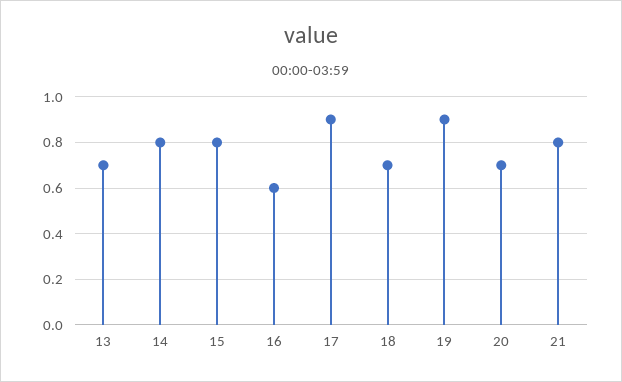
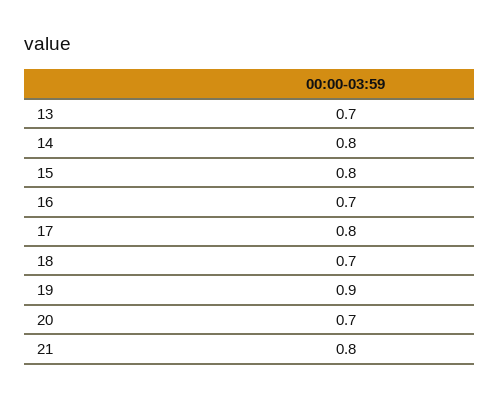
16: 0.6 -> 0.7
17: 0.9 -> 0.8

